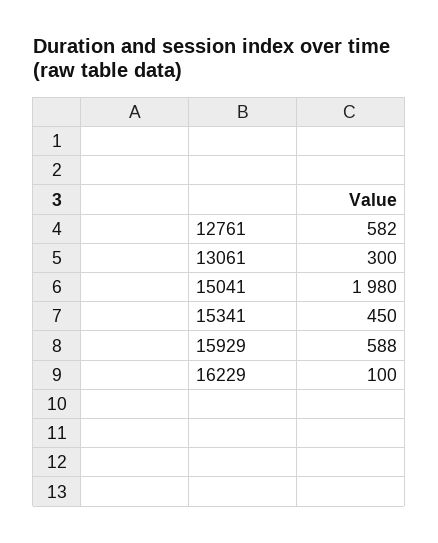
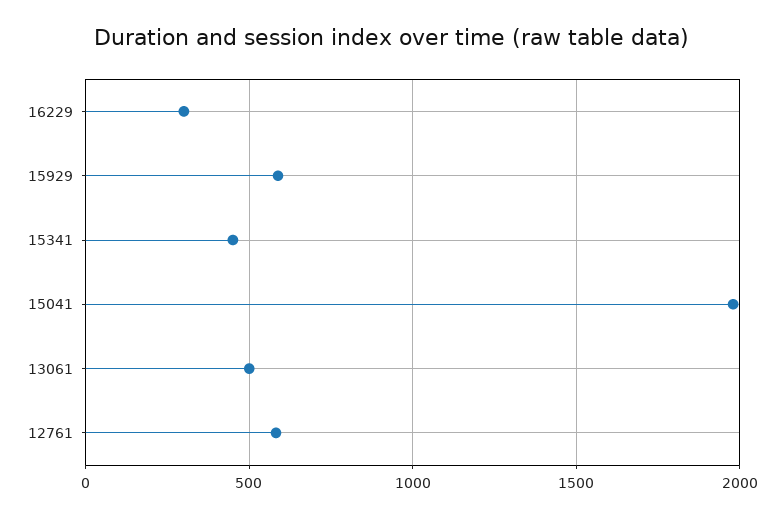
13061: 300 -> 500
16229: 100 -> 300

